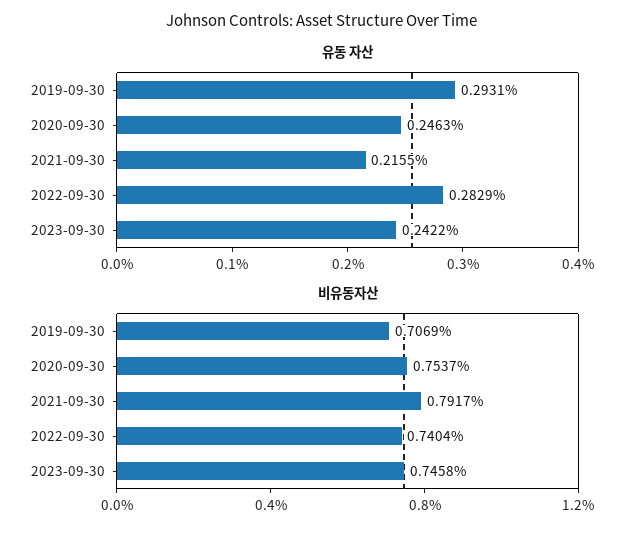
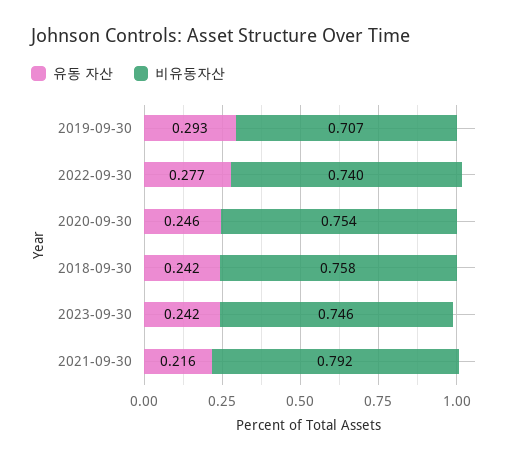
유동 자산, 2022-09-30: 0.2829 -> 0.277
유동 자산, 2018-09-30: none -> 0.242
비유동자산, 2018-09-30: none -> 0.758

